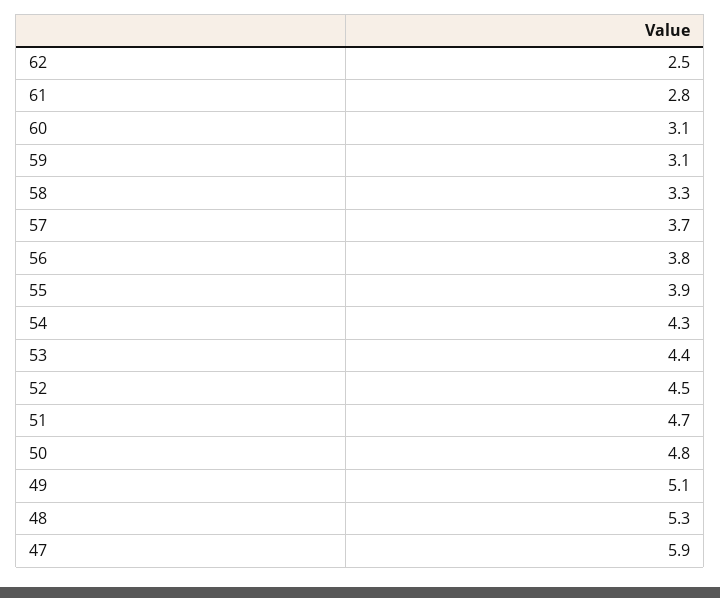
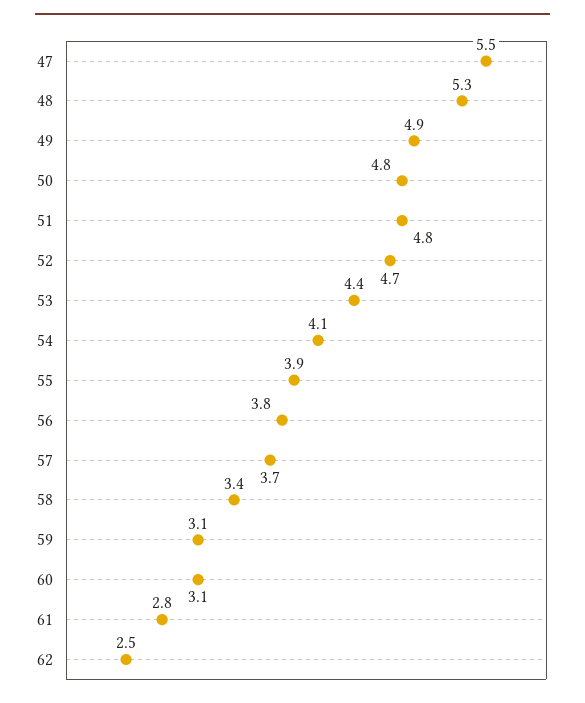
58: 3.3 -> 3.4
54: 4.3 -> 4.1
52: 4.5 -> 4.7
51: 4.7 -> 4.8
49: 5.1 -> 4.9
47: 5.9 -> 5.5

